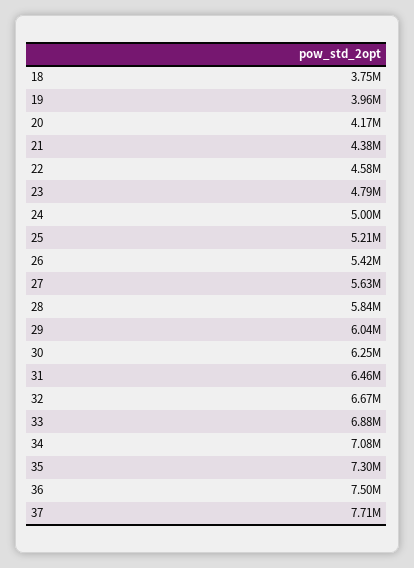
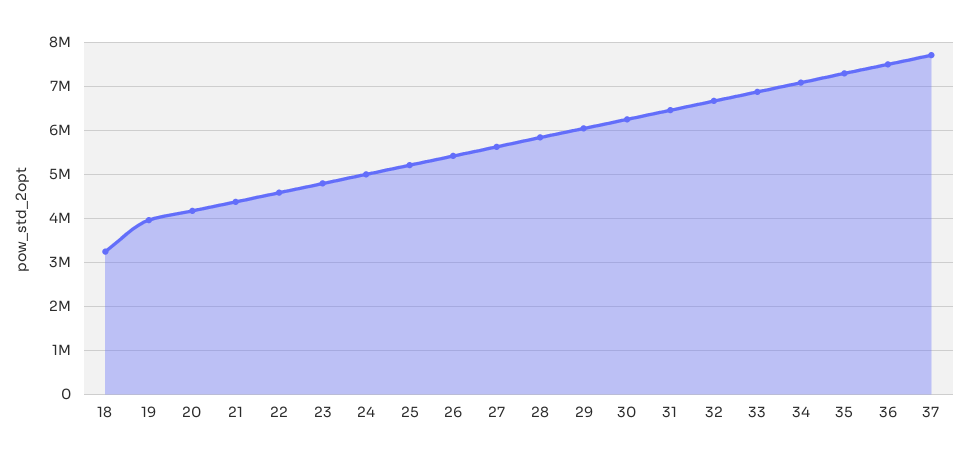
18: 3750000 -> 3200000

